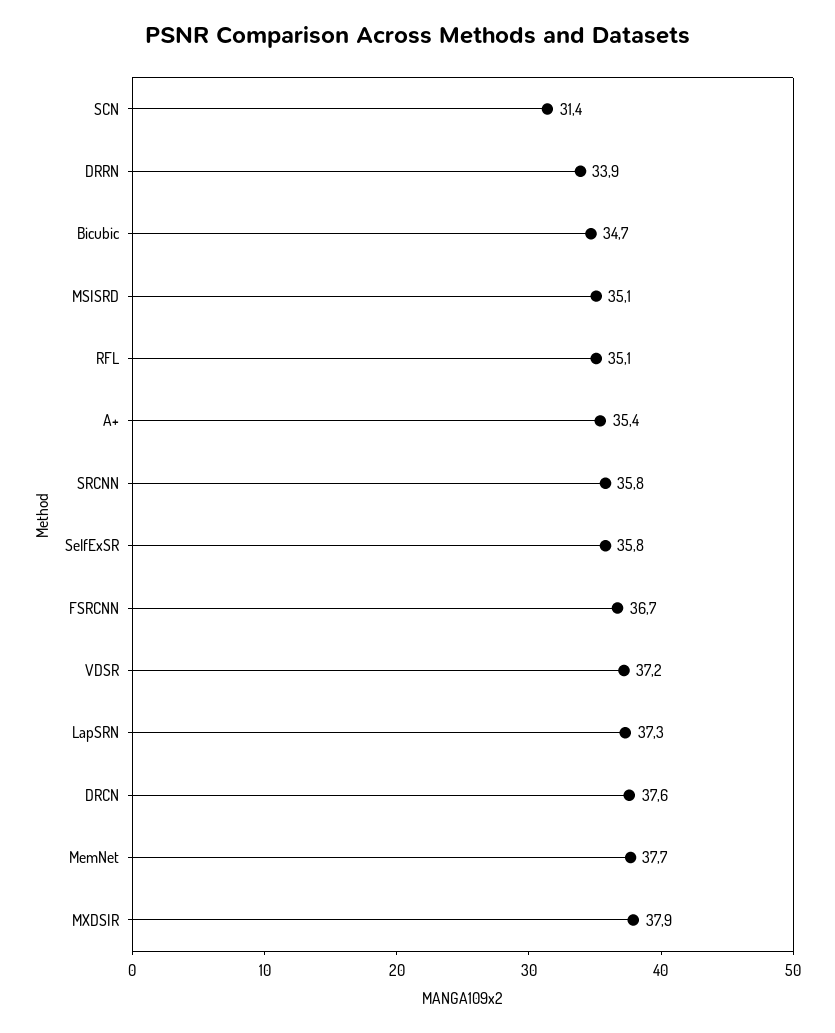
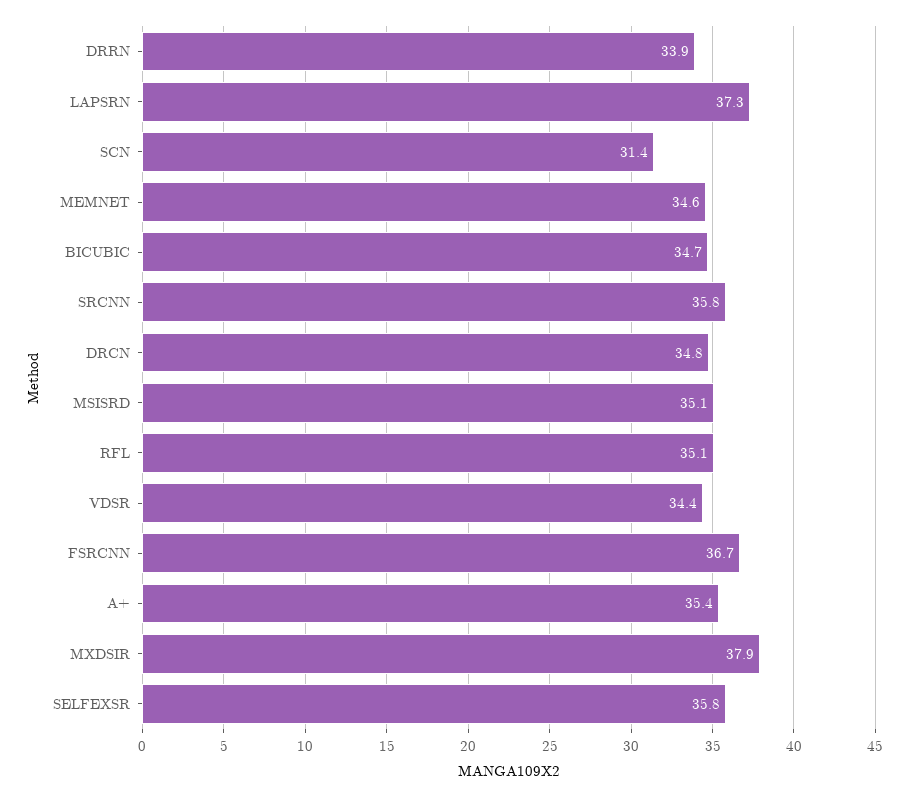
VDSR: 37.2 -> 34.4
DRCN: 37.6 -> 34.8
MemNet: 37.7 -> 34.6

